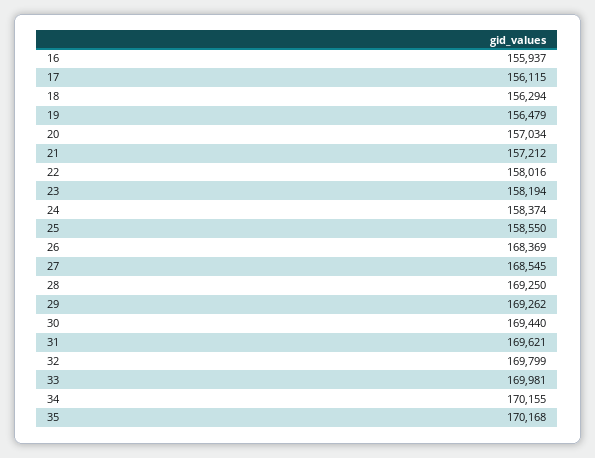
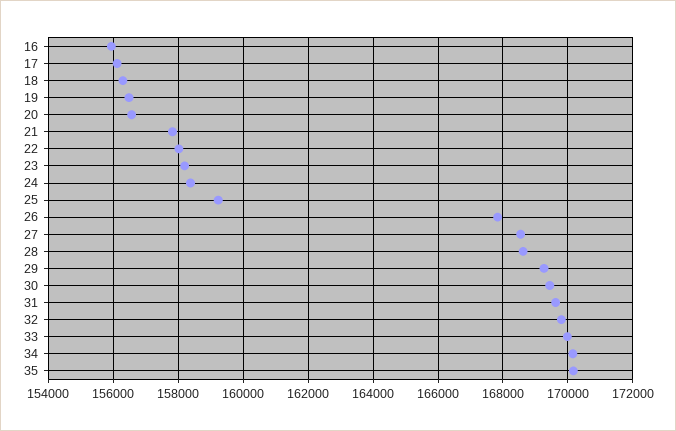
20: 157034 -> 156600
21: 157212 -> 157800
25: 158550 -> 159200
26: 168369 -> 167800
28: 169250 -> 168600

